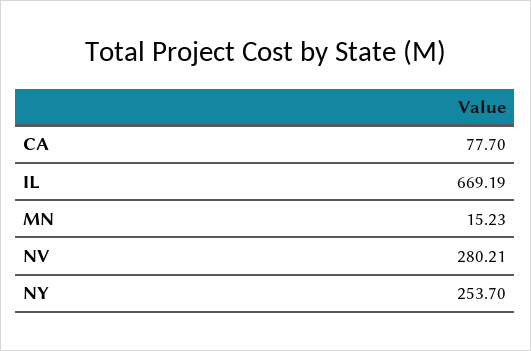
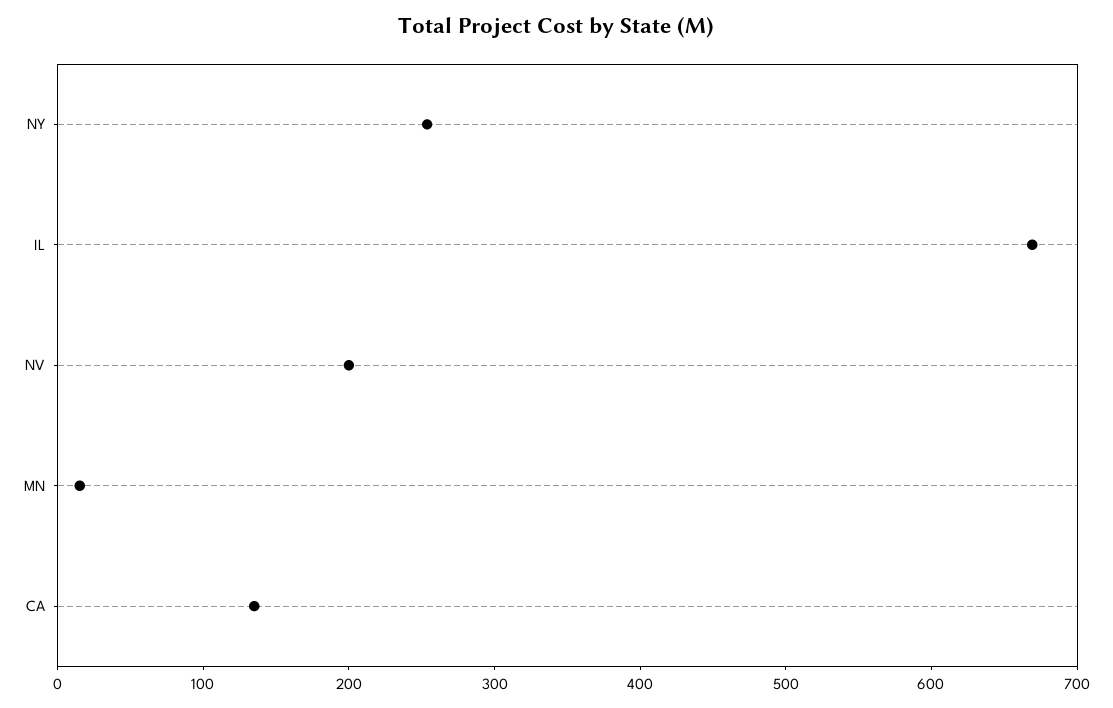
CA: 77.7 -> 140
NV: 280.21 -> 200

